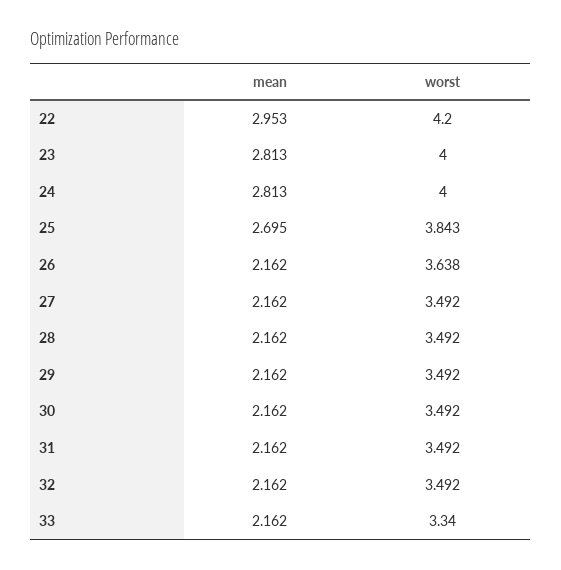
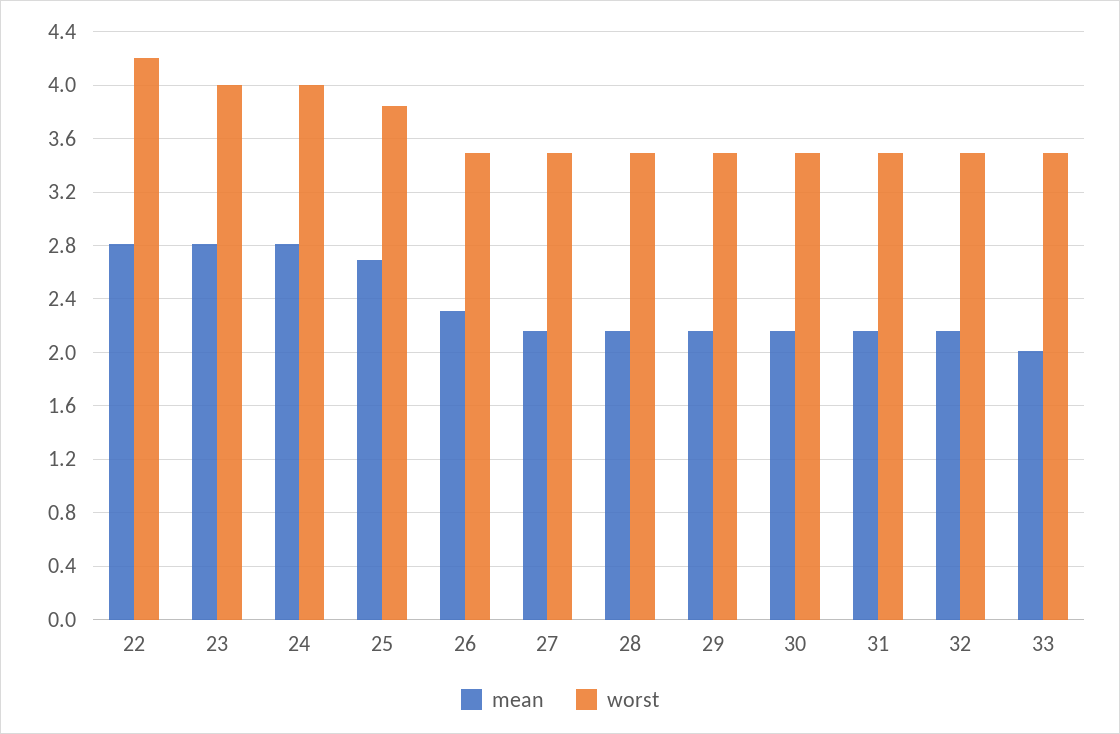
mean, 22: 2.953 -> 2.8
mean, 26: 2.162 -> 2.3
worst, 26: 3.638 -> 3.5
mean, 33: 2.162 -> 2
worst, 33: 3.34 -> 3.5

